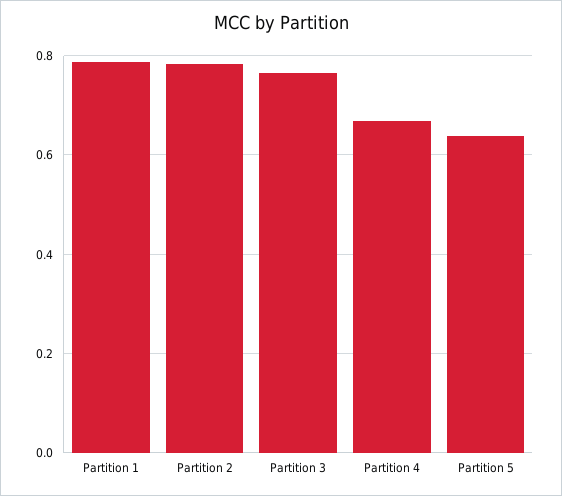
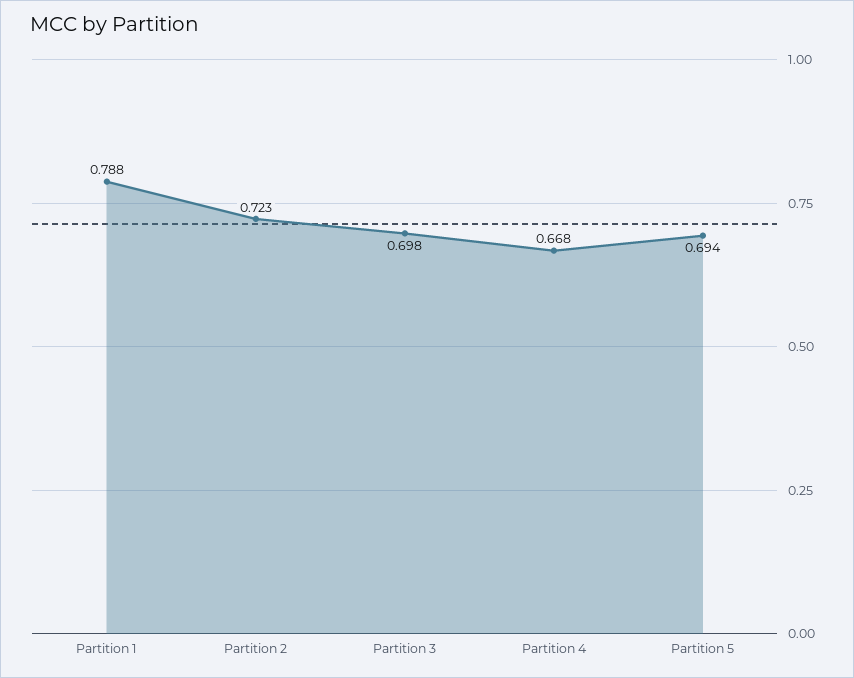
Partition 2: 0.78 -> 0.723
Partition 3: 0.76 -> 0.698
Partition 5: 0.64 -> 0.694

